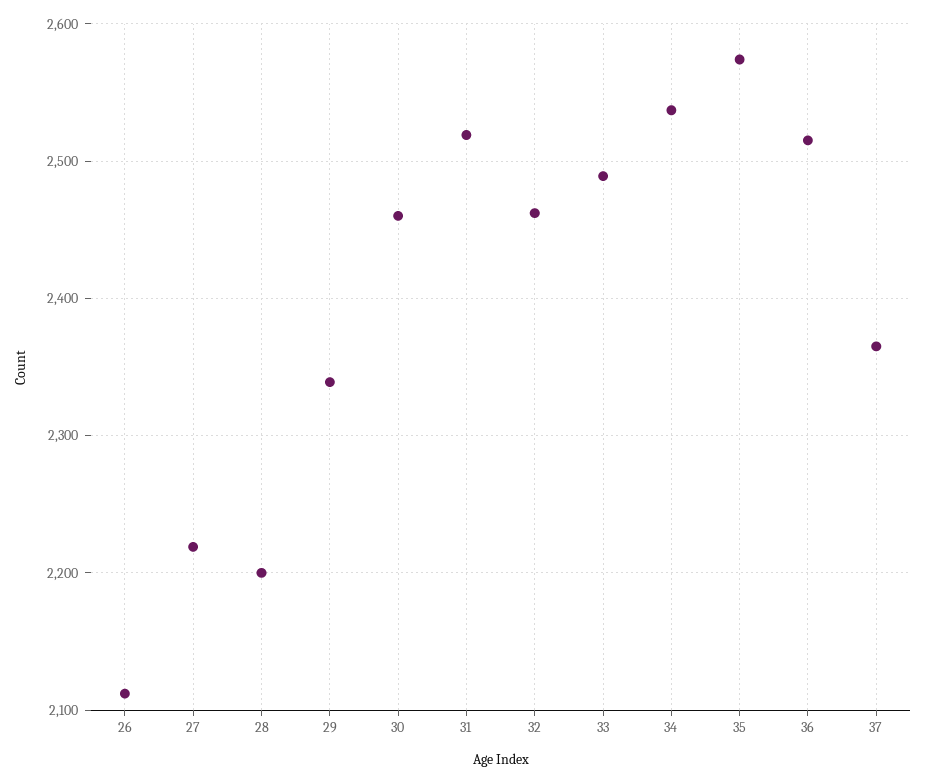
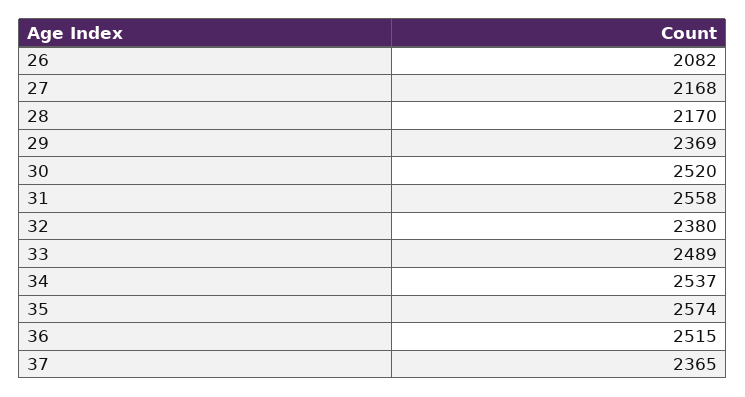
26: 2110 -> 2082
27: 2220 -> 2168
28: 2200 -> 2170
29: 2340 -> 2369
30: 2460 -> 2520
31: 2520 -> 2558
32: 2460 -> 2380

